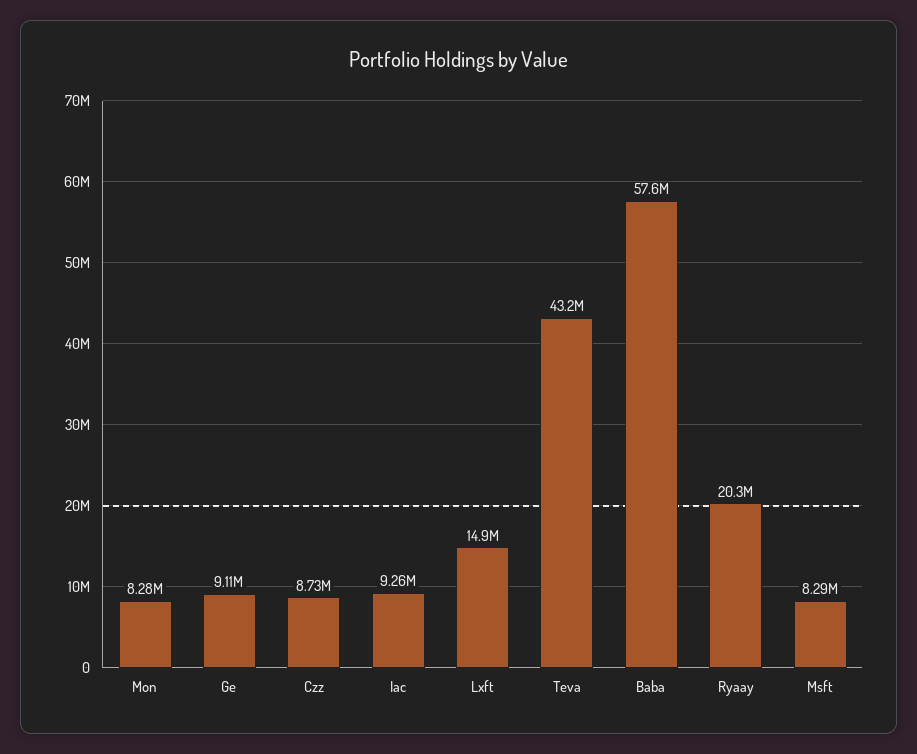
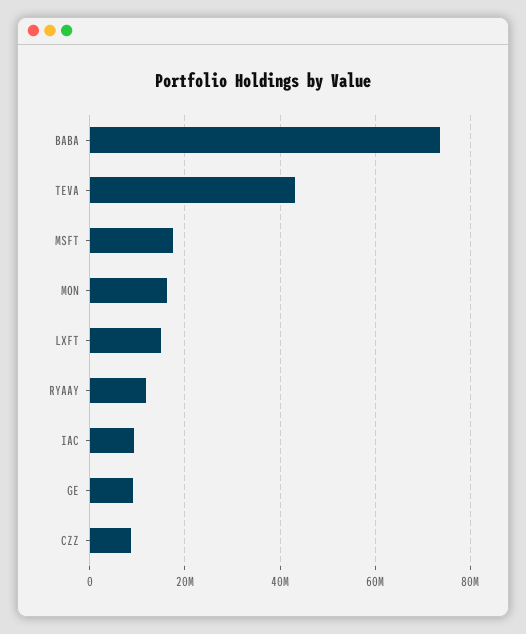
Mon: 8280000 -> 16000000
Baba: 57600000 -> 74000000
Ryaay: 20300000 -> 12000000
Msft: 8290000 -> 18000000

